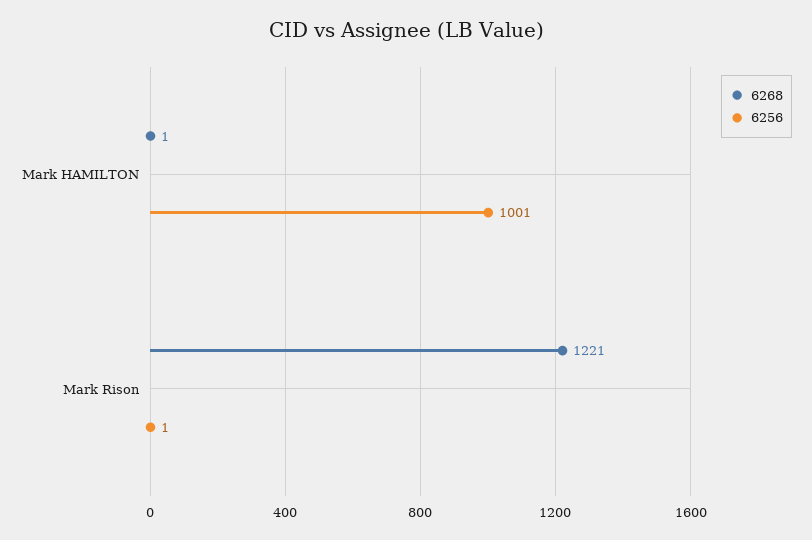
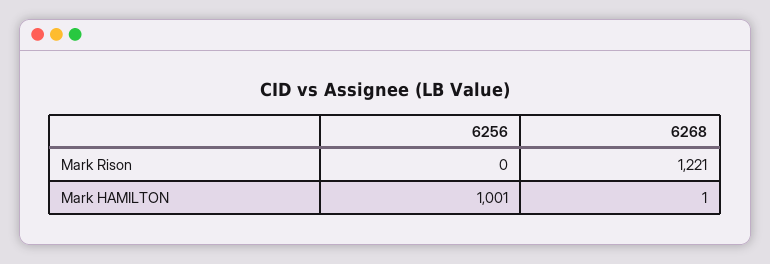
6256, Mark Rison: 1 -> 0

